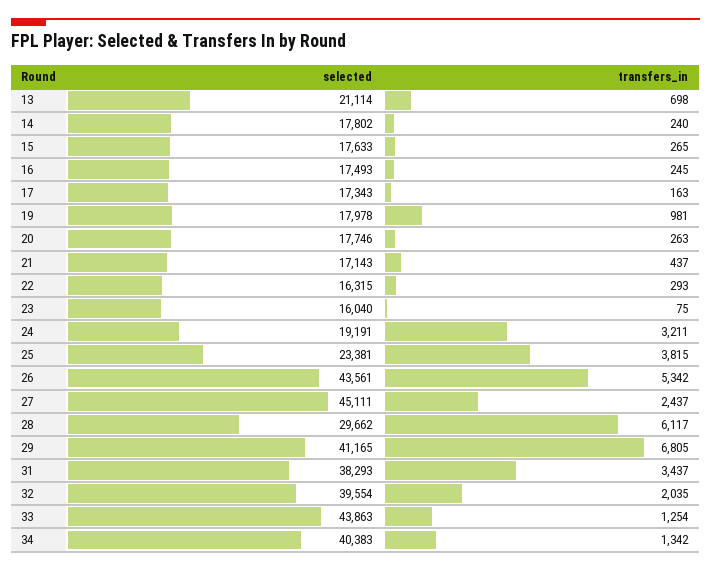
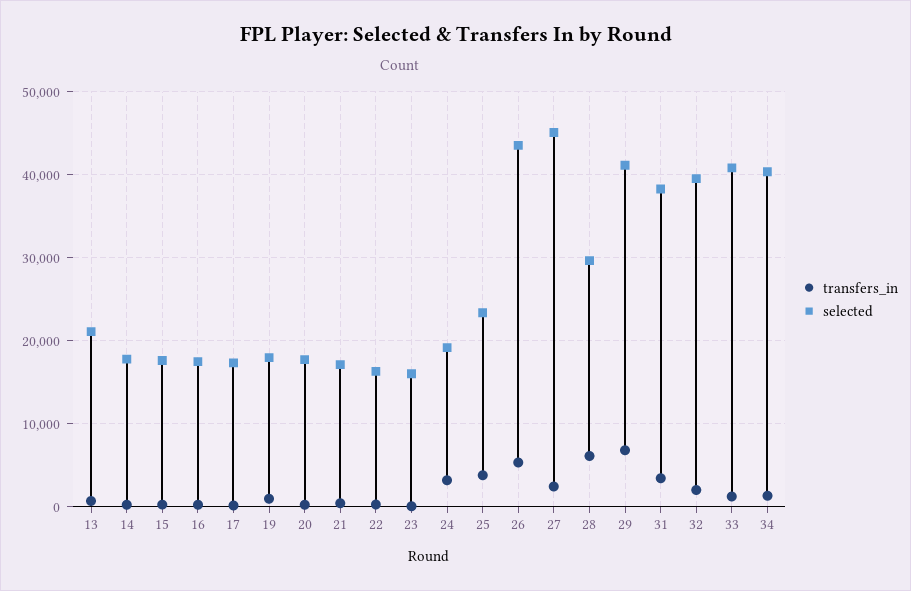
selected, 33: 43863 -> 41000

